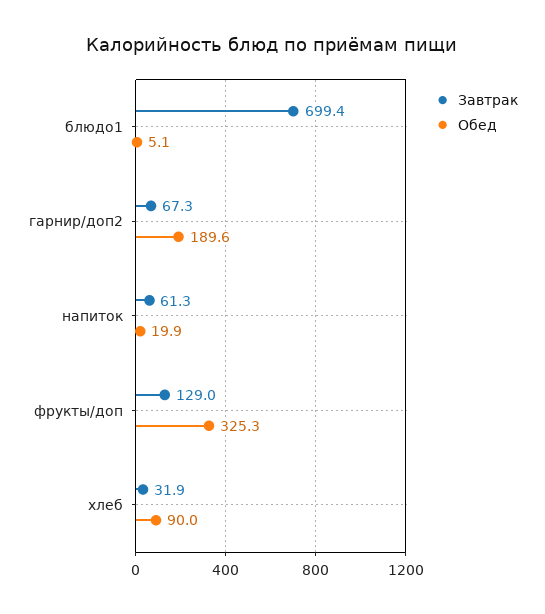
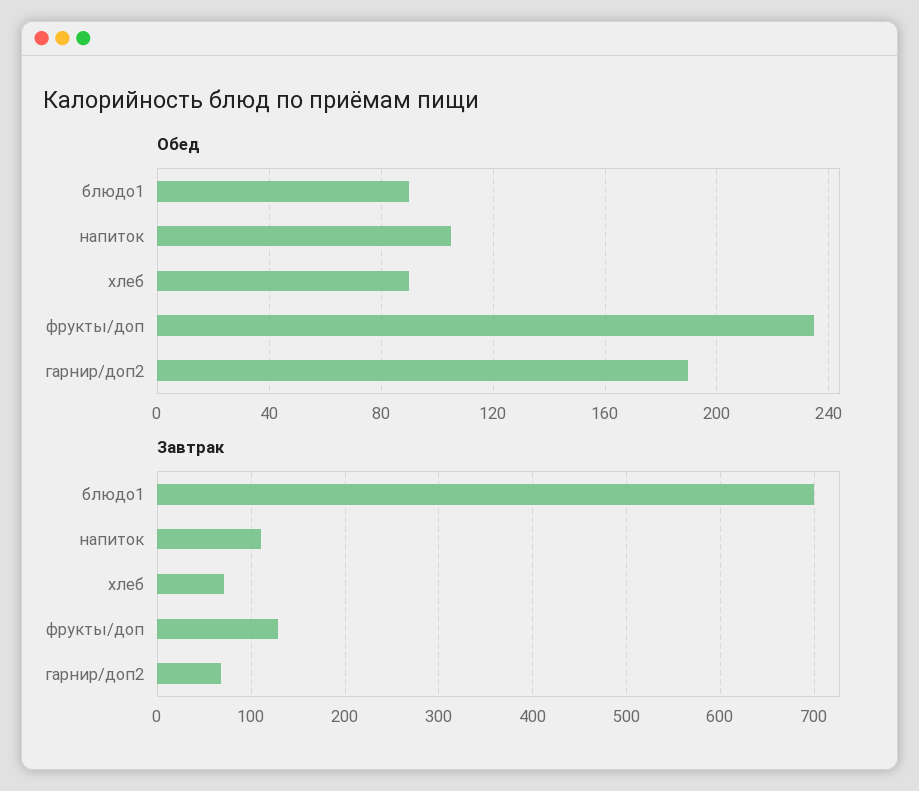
Обед, блюдо1: 5.1 -> 90
Завтрак, напиток: 61.3 -> 110
Обед, напиток: 19.9 -> 105
Обед, фрукты/доп: 325.3 -> 235
Завтрак, хлеб: 31.9 -> 70

